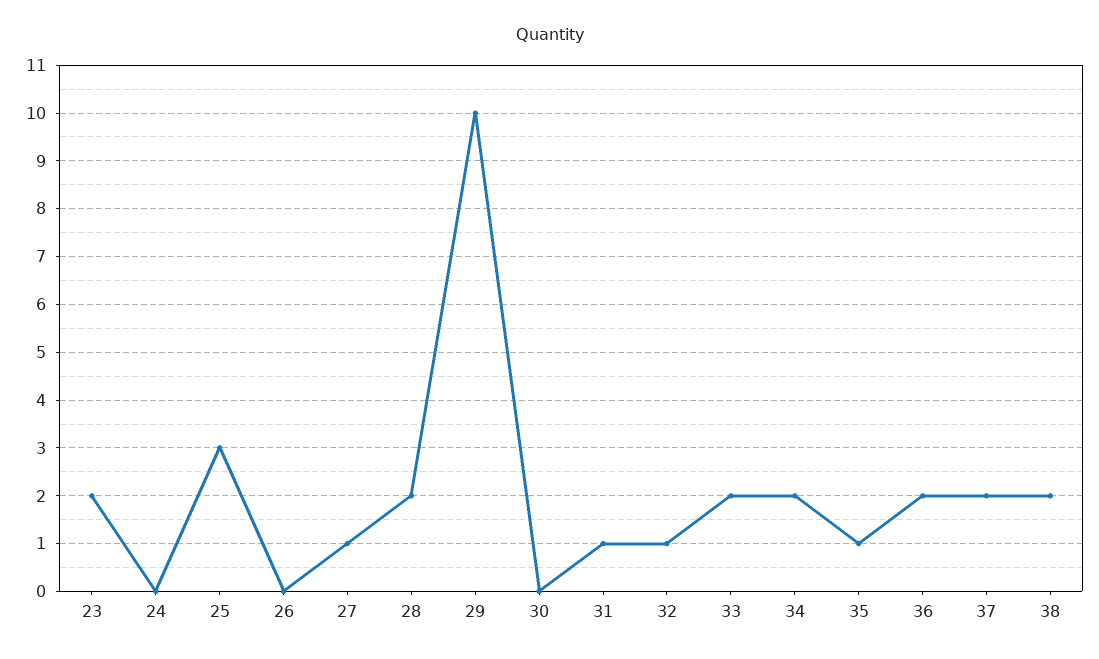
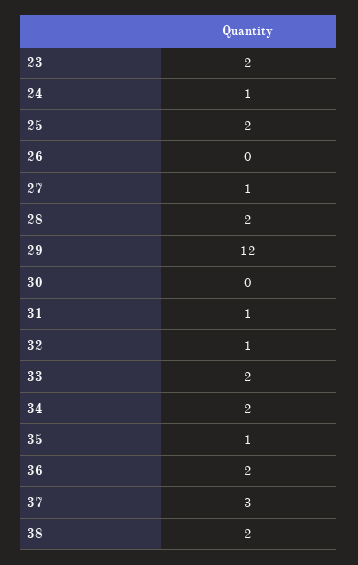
24: 0 -> 1
25: 3 -> 2
29: 10 -> 12
37: 2 -> 3

